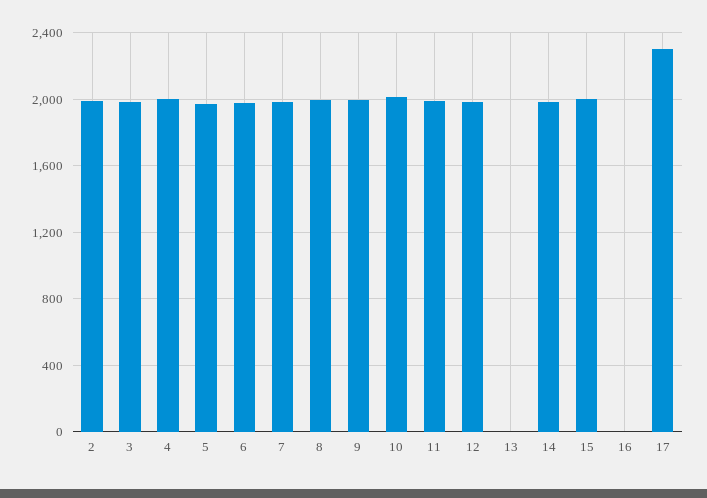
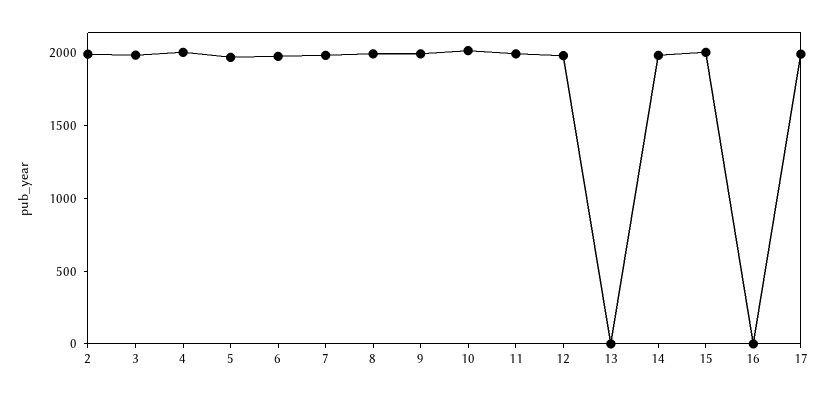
17: 2300 -> 2000

